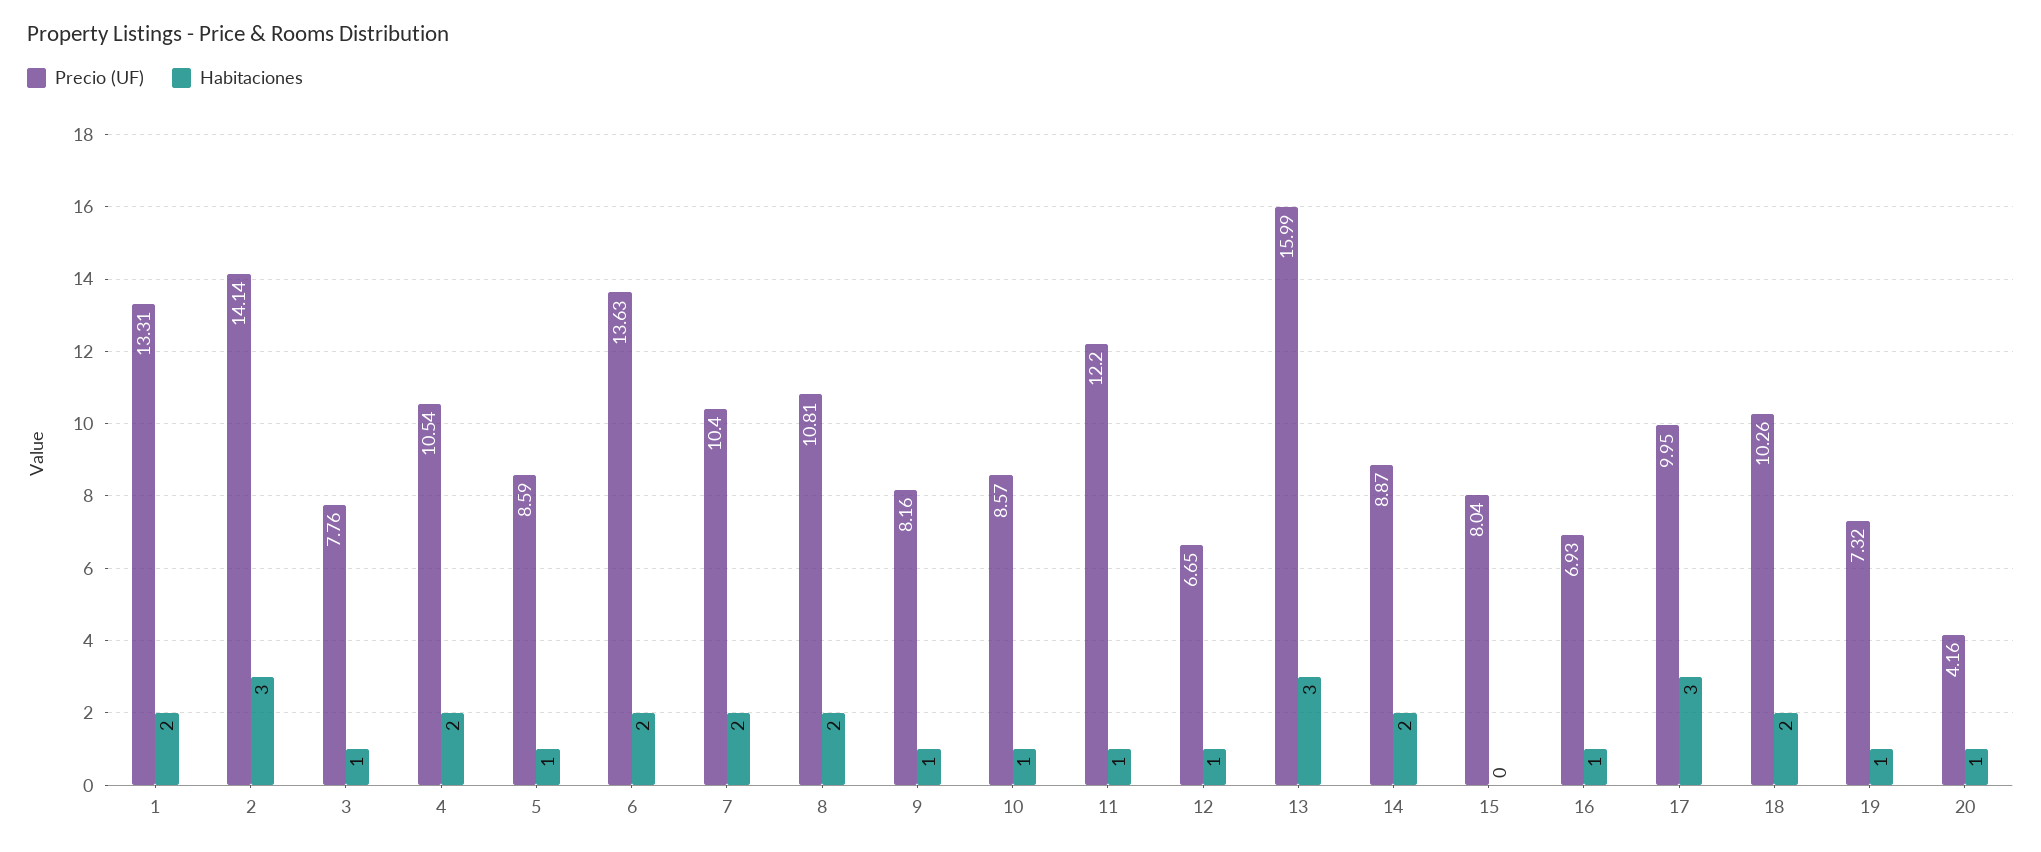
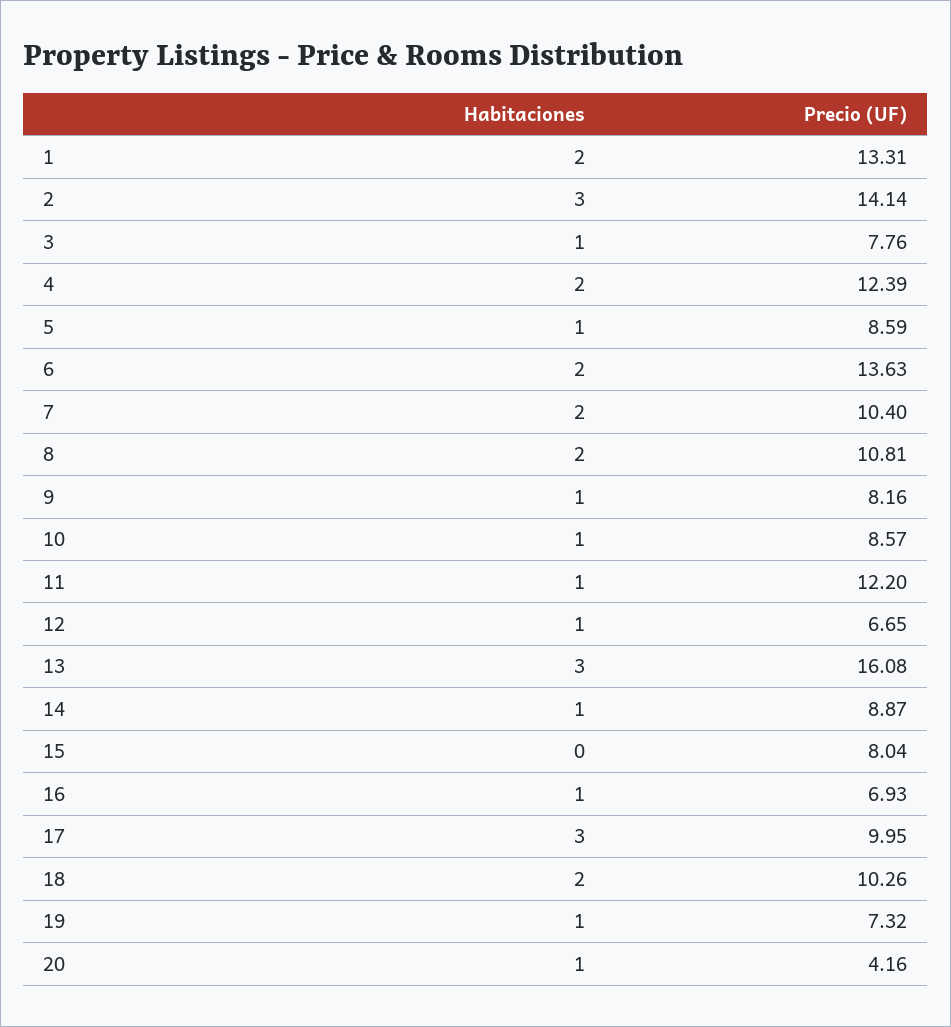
Precio (UF), 4: 10.54 -> 12.39
Precio (UF), 13: 15.99 -> 16.08
Habitaciones, 14: 2 -> 1

